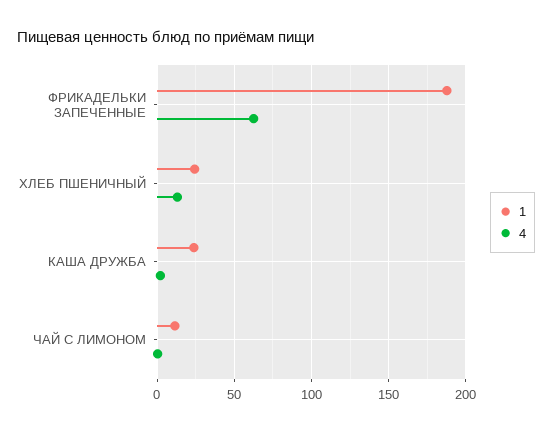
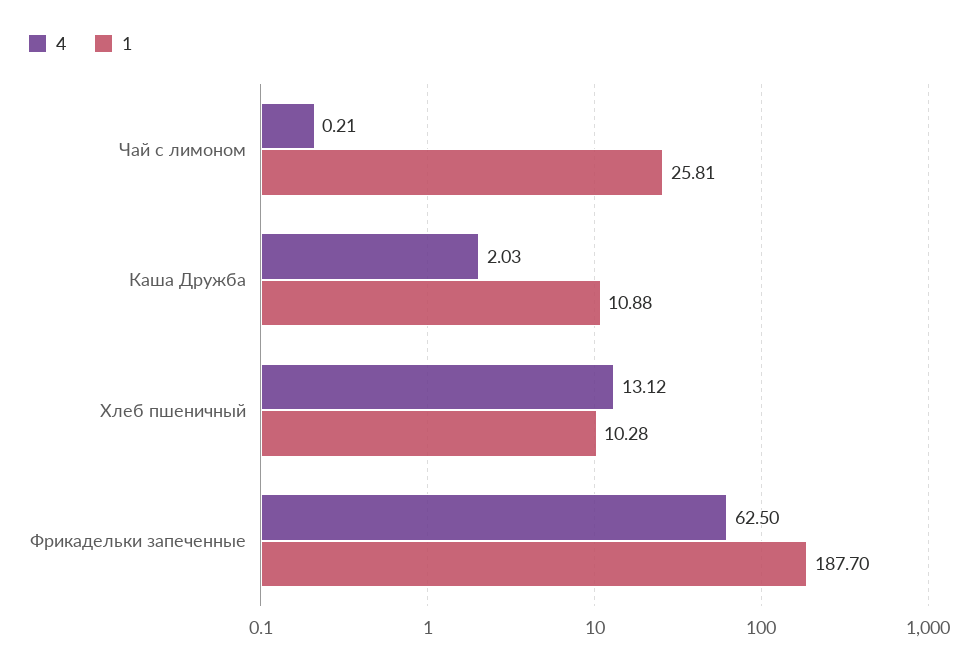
1, ХЛЕБ ПШЕНИЧНЫЙ: 25 -> 10.28
1, КАША ДРУЖБА: 25 -> 10.88
1, ЧАЙ С ЛИМОНОМ: 10 -> 25.81

